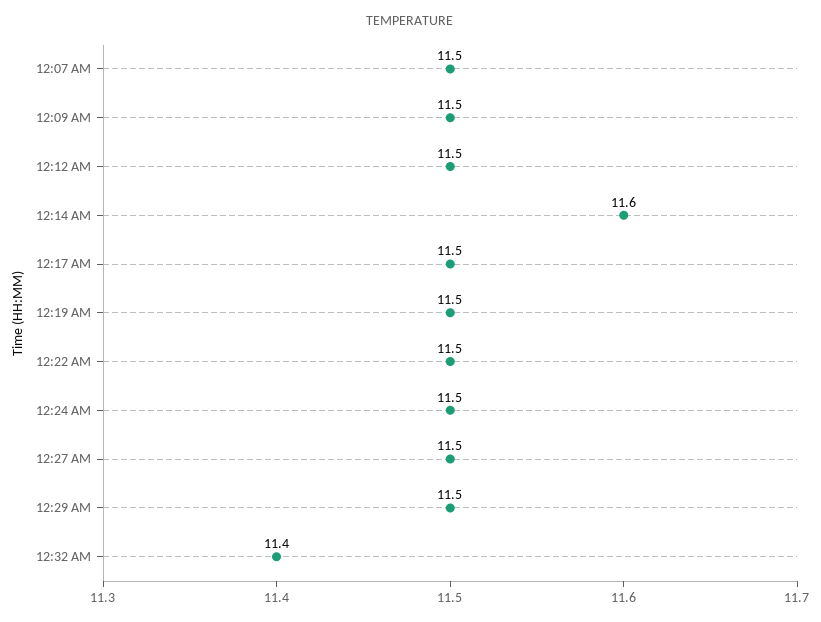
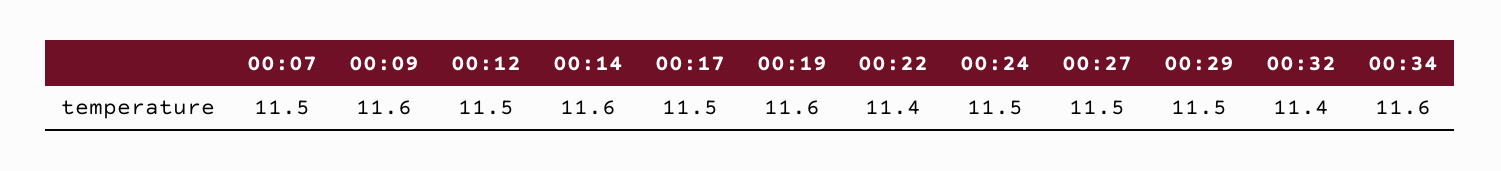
12:09 AM: 11.5 -> 11.6
12:19 AM: 11.5 -> 11.6
12:22 AM: 11.5 -> 11.4
00:34: none -> 11.6

